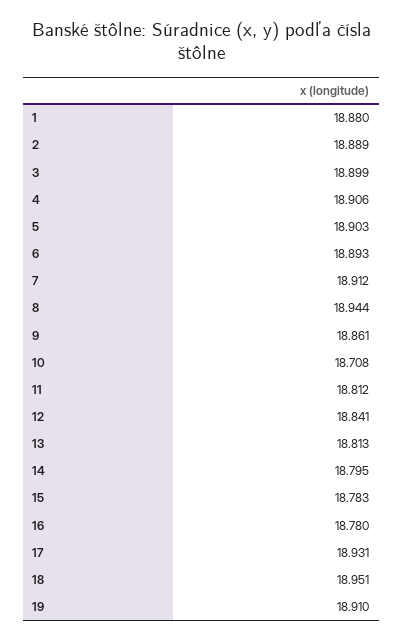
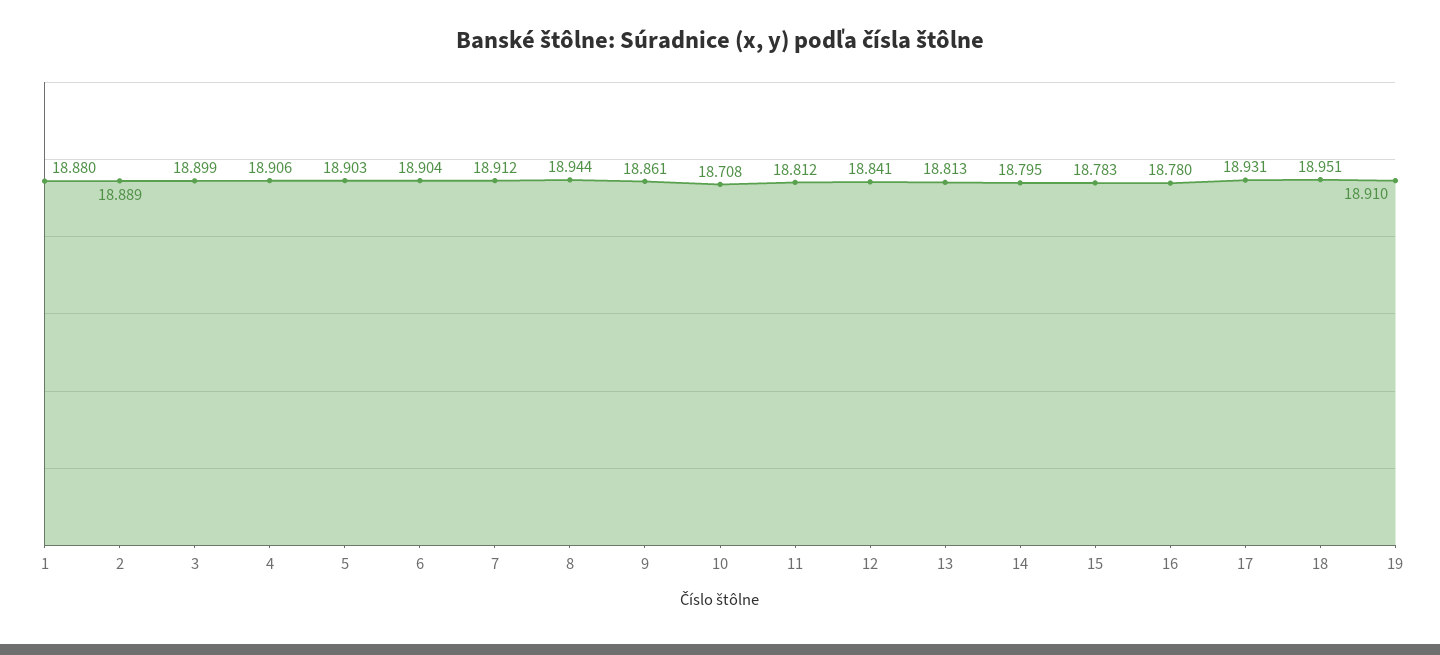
6: 18.893 -> 18.904

